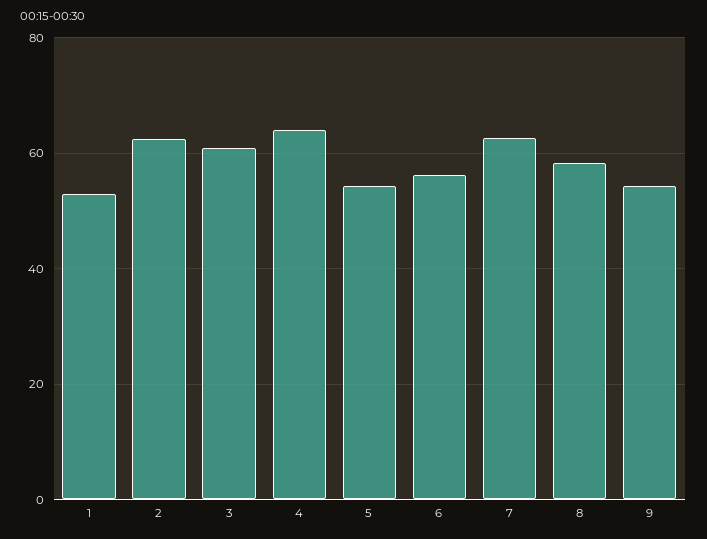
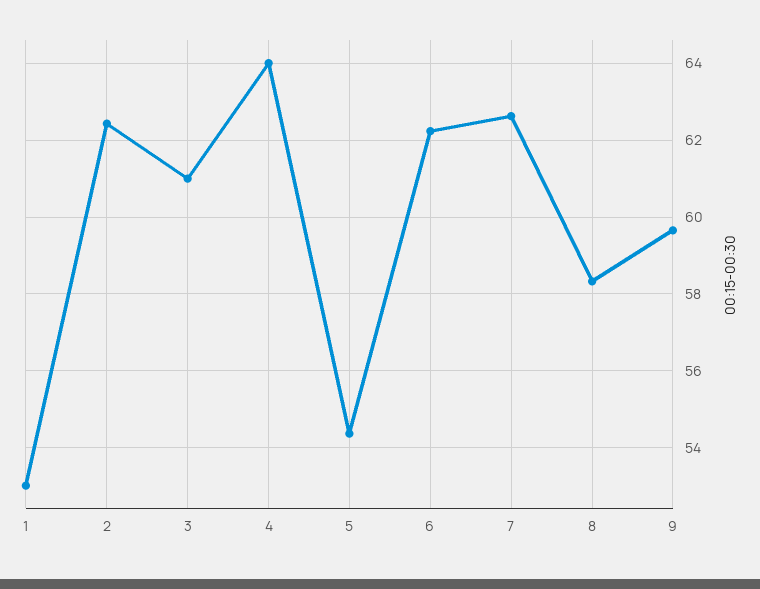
6: 56 -> 62.2
9: 54 -> 59.6

